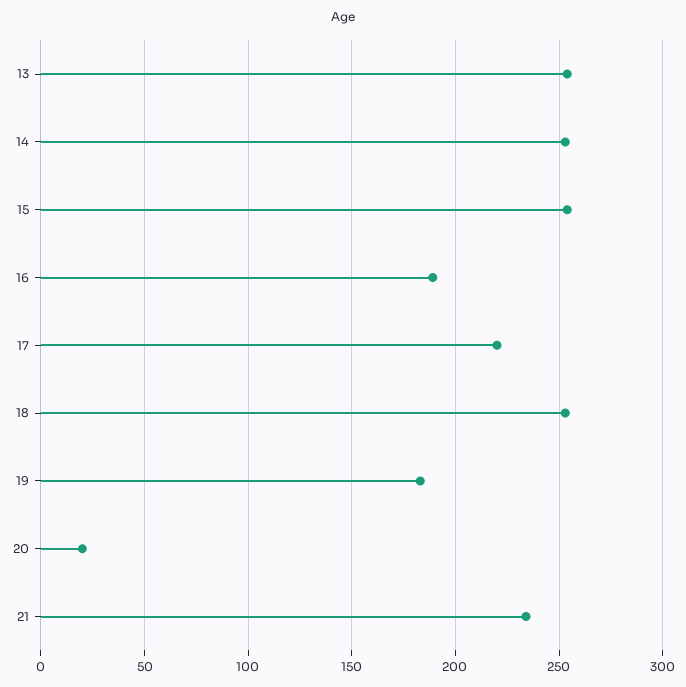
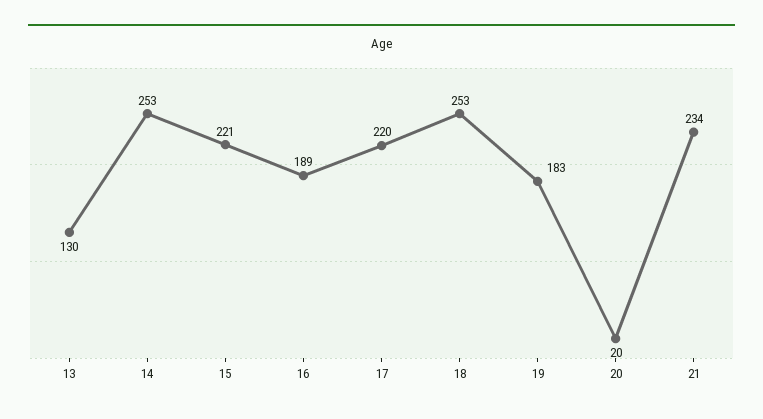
13: 255 -> 130
15: 255 -> 221

